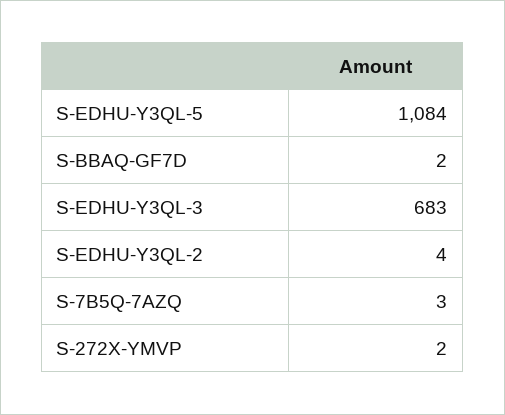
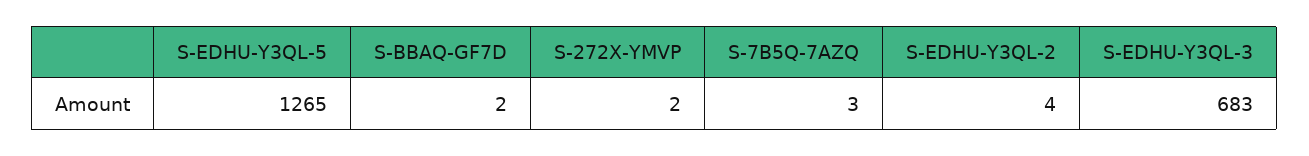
S-EDHU-Y3QL-5: 1084 -> 1265

